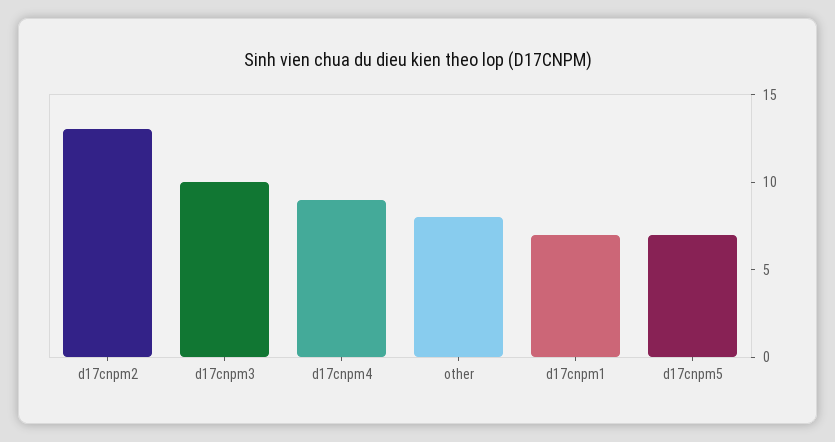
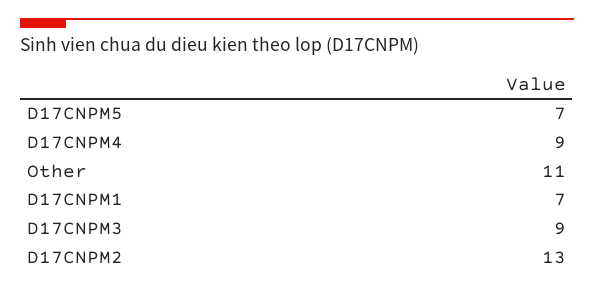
d17cnpm3: 10 -> 9
other: 8 -> 11

